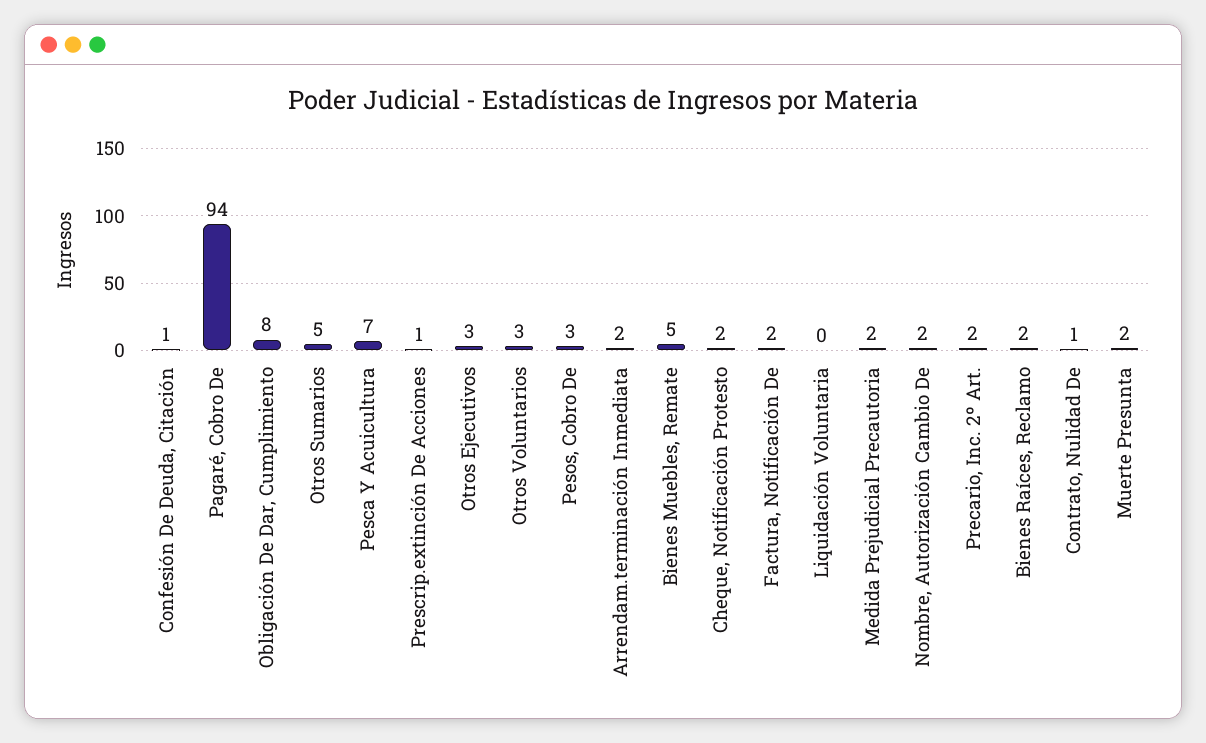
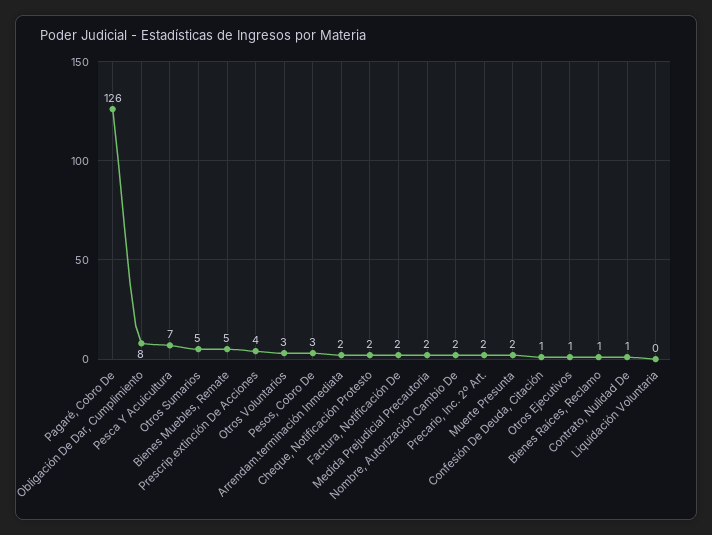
Pagaré, Cobro De: 94 -> 126
Prescrip.extinción De Acciones: 1 -> 4
Otros Ejecutivos: 3 -> 1
Bienes Raíces, Reclamo: 2 -> 1

